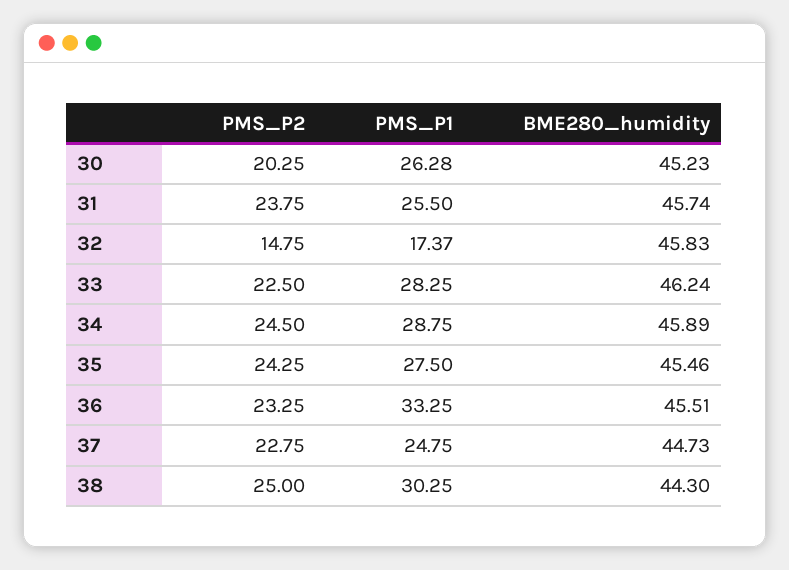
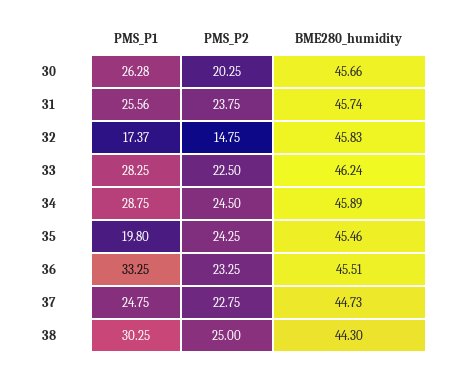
BME280_humidity, 30: 45.23 -> 45.66
PMS_P1, 31: 25.5 -> 25.56
PMS_P1, 35: 27.5 -> 19.8

